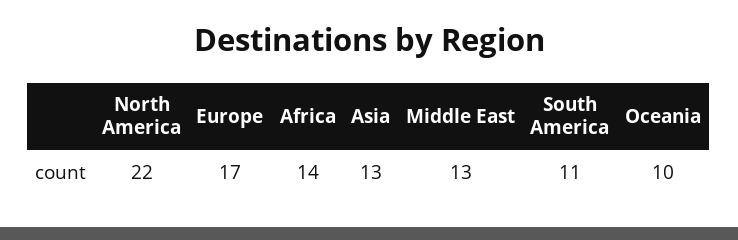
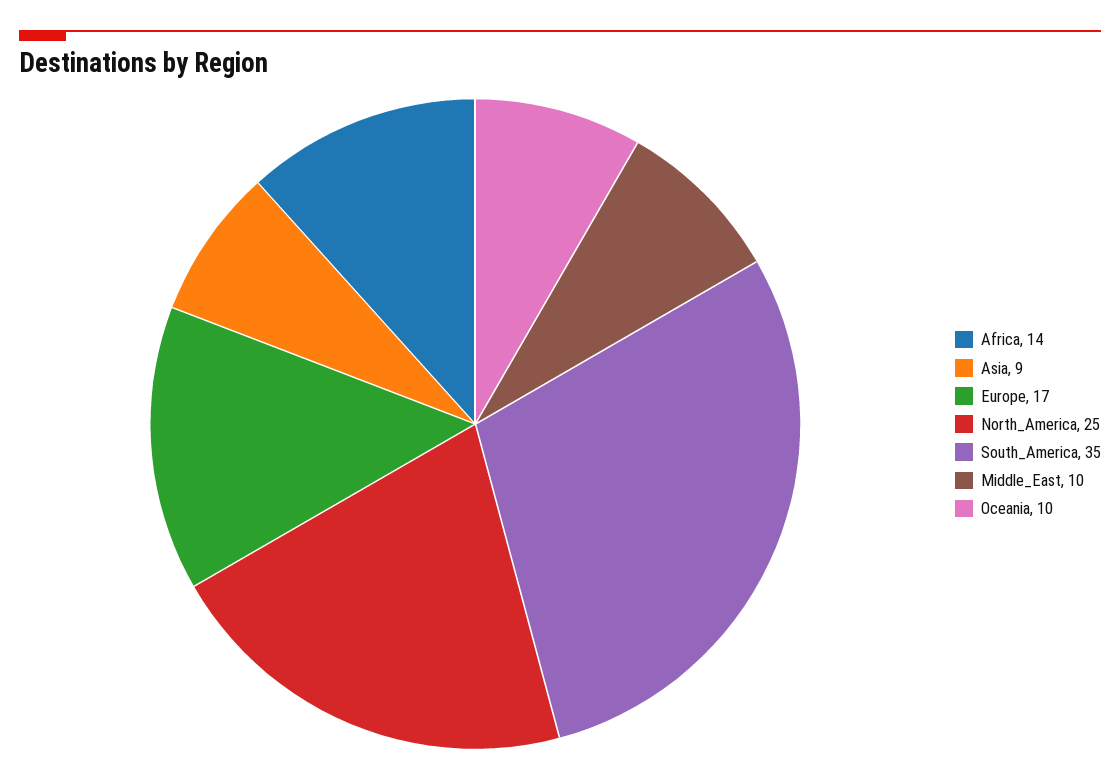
North America: 22 -> 25
Asia: 13 -> 9
Middle East: 13 -> 10
South America: 11 -> 35

